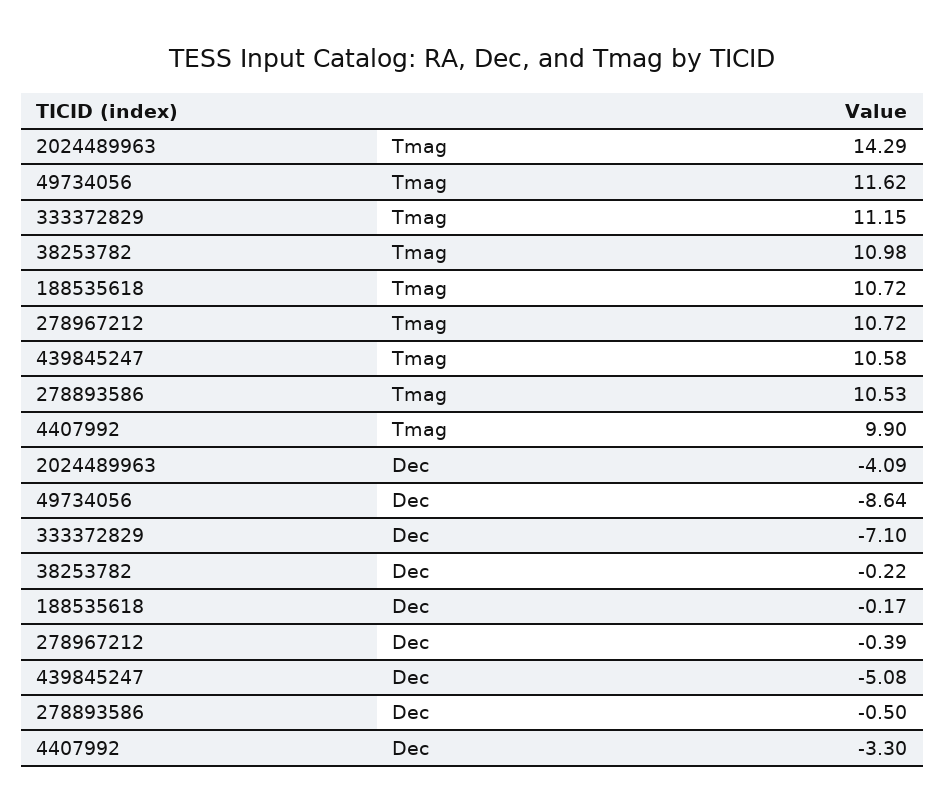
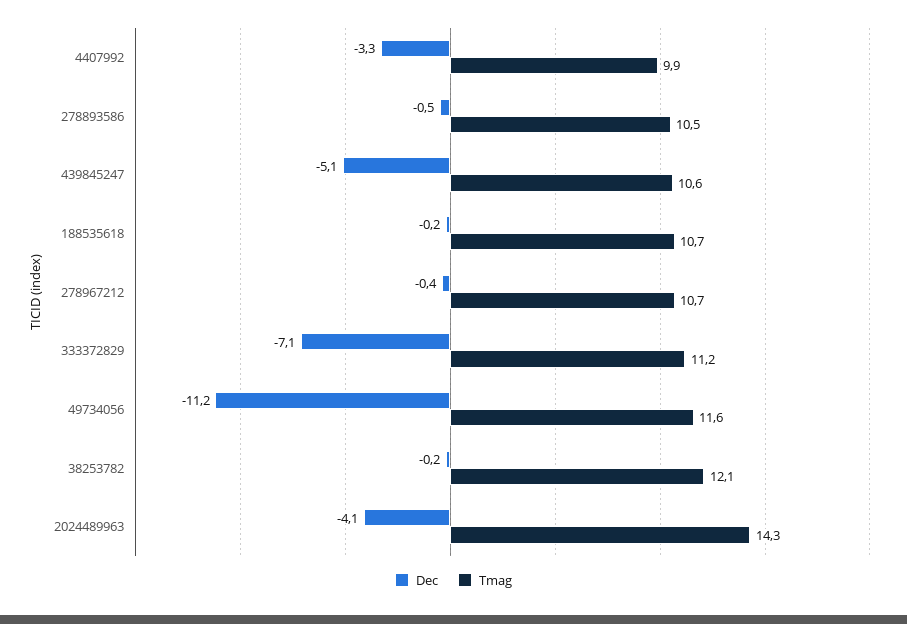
Tmag, 38253782: 10.98 -> 12.1
Dec, 49734056: -8.64 -> -11.2

